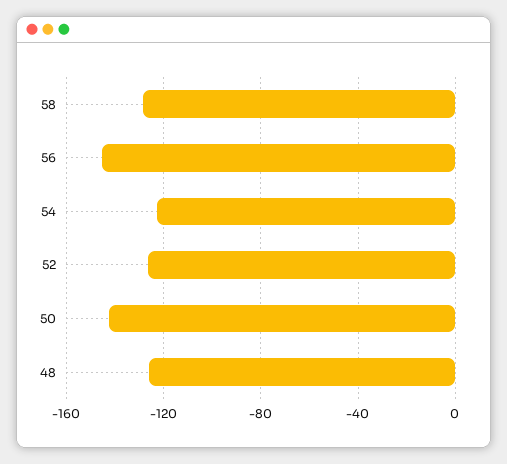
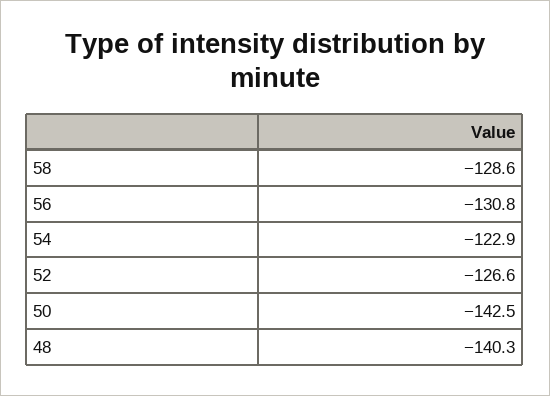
56: -145 -> -130.8
48: -125 -> -140.3

